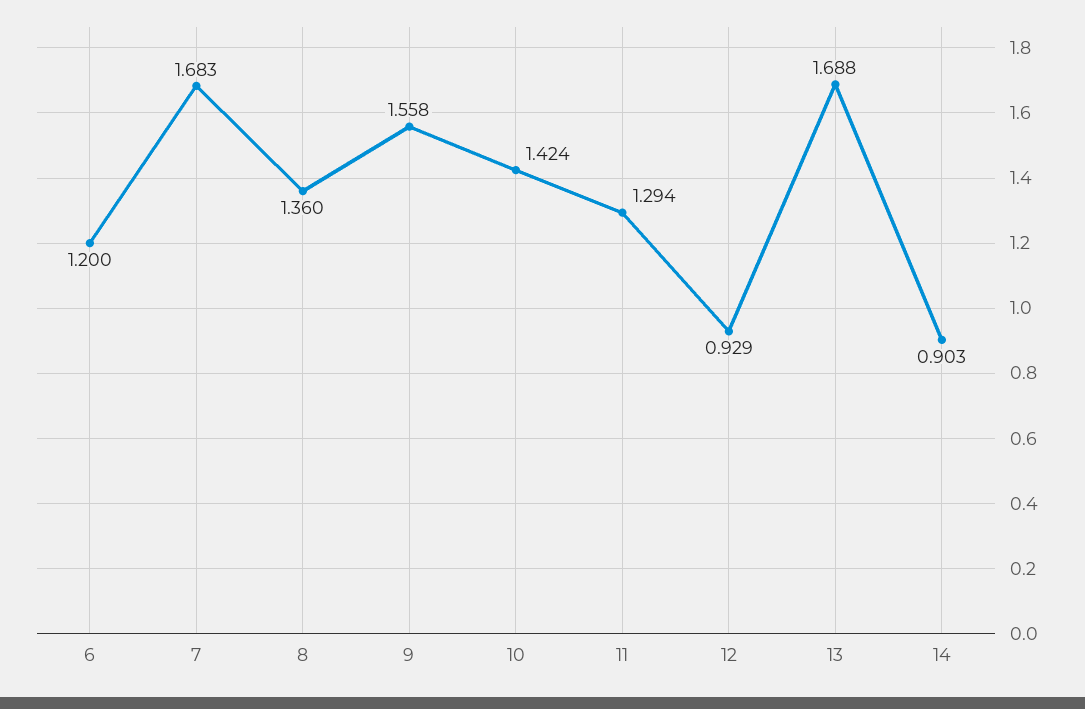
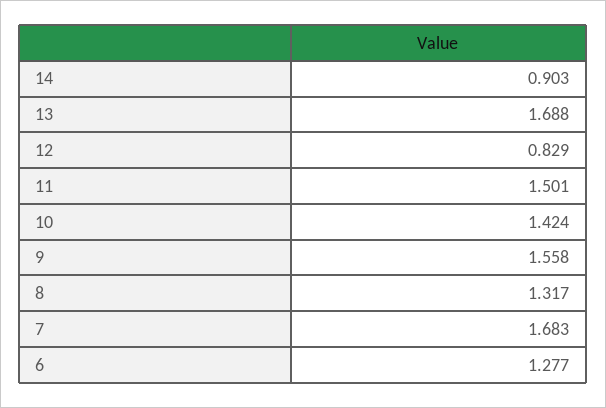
6: 1.2 -> 1.277
8: 1.36 -> 1.317
11: 1.294 -> 1.501
12: 0.929 -> 0.829

